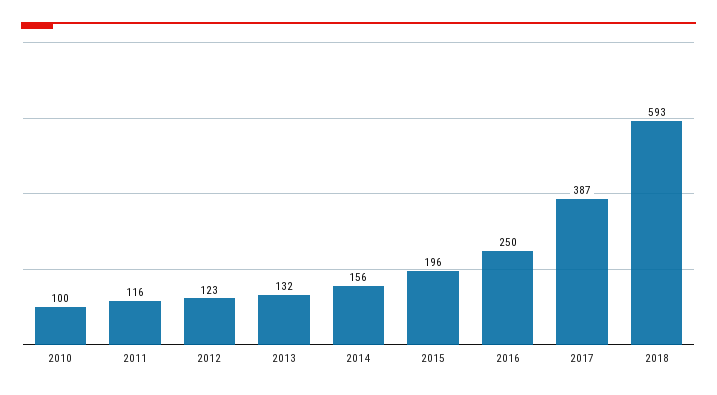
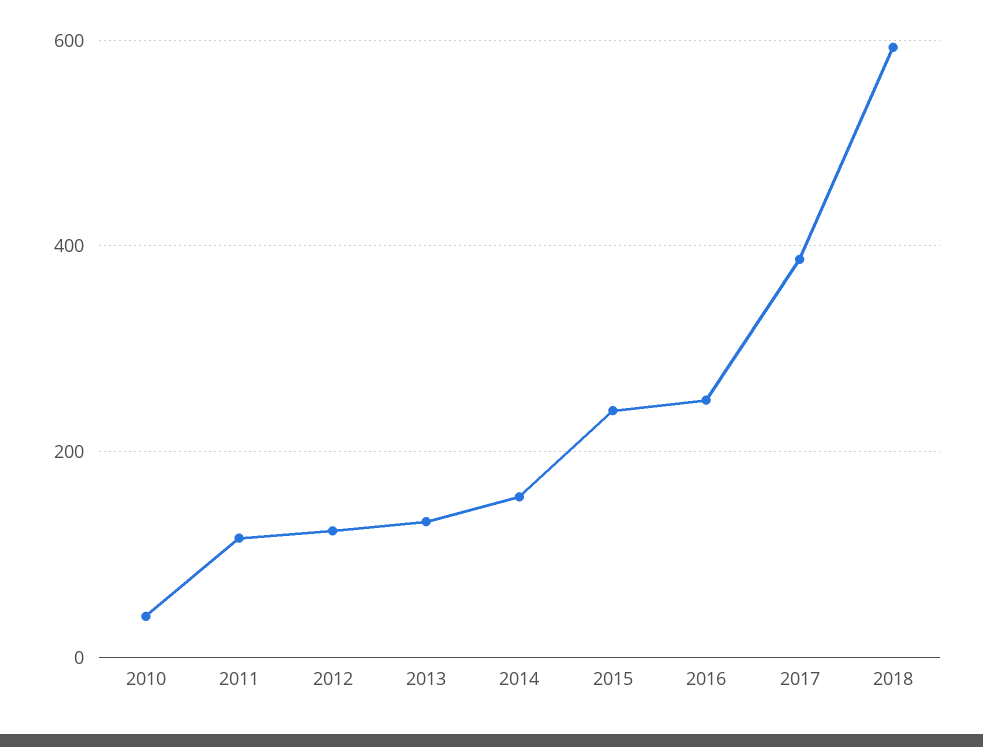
2010: 100 -> 40
2015: 196 -> 240

